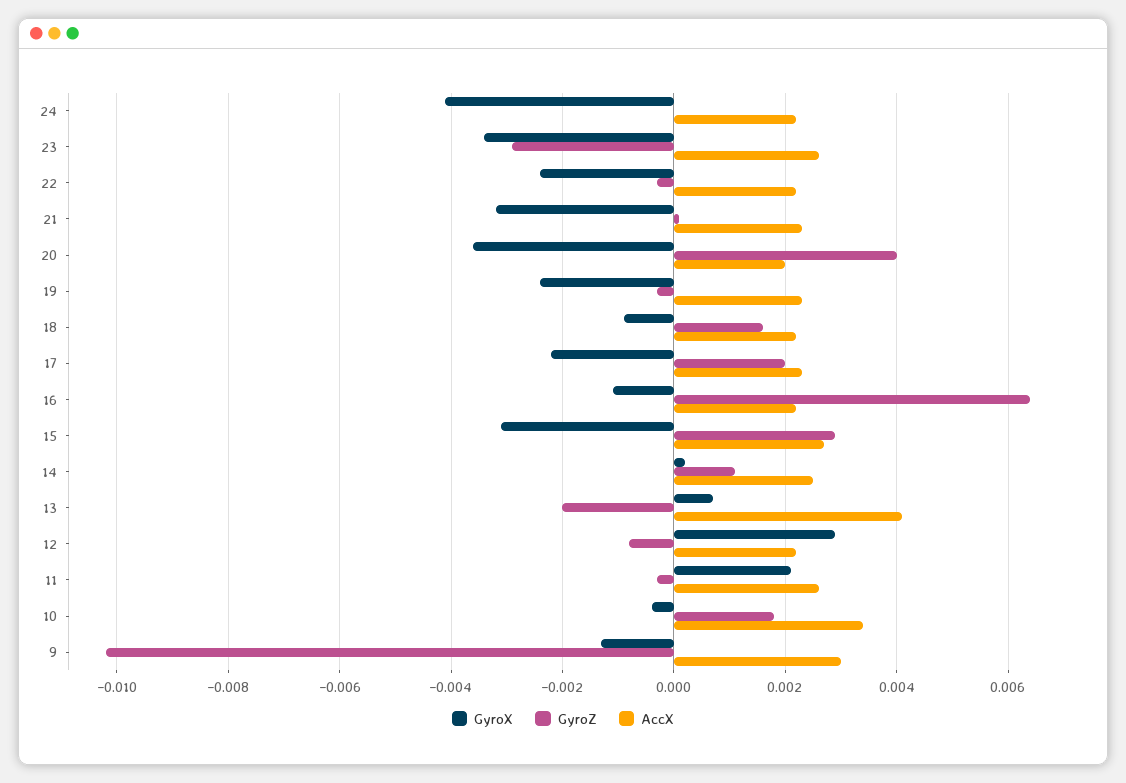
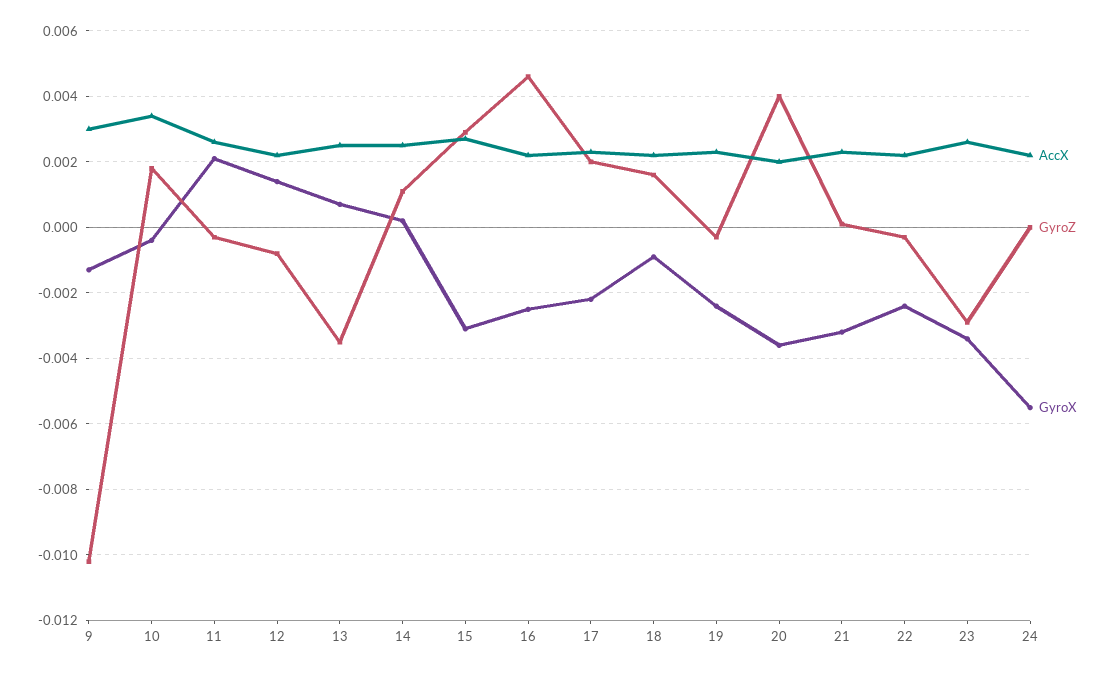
GyroX, 24: -0.004 -> -0.0055
GyroX, 16: -0.001 -> -0.0025
GyroZ, 16: 0.0065 -> 0.0045
GyroZ, 13: -0.002 -> -0.0035
AccX, 13: 0.004 -> 0.0025
GyroX, 12: 0.003 -> 0.0015

